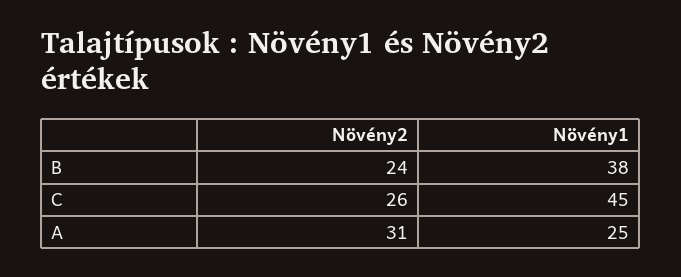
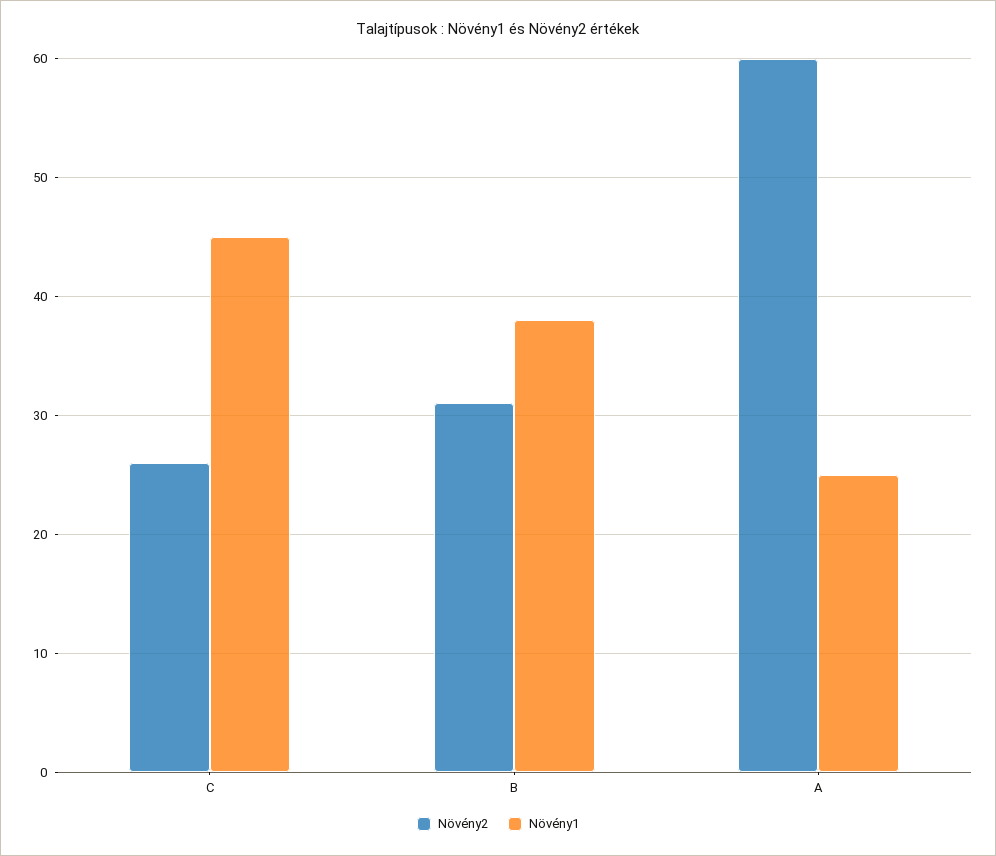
Növény2, B: 24 -> 31
Növény2, A: 31 -> 60

